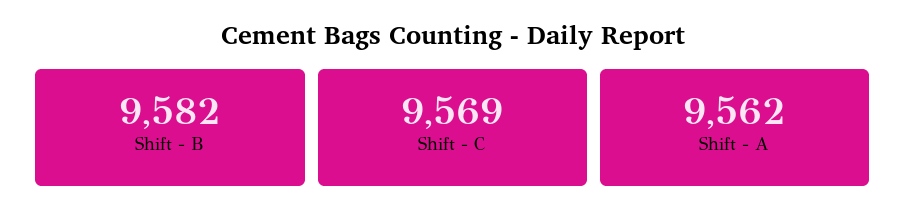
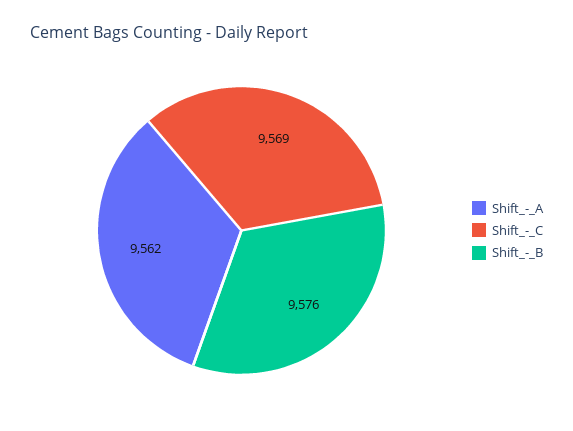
Shift - B: 9582 -> 9576

